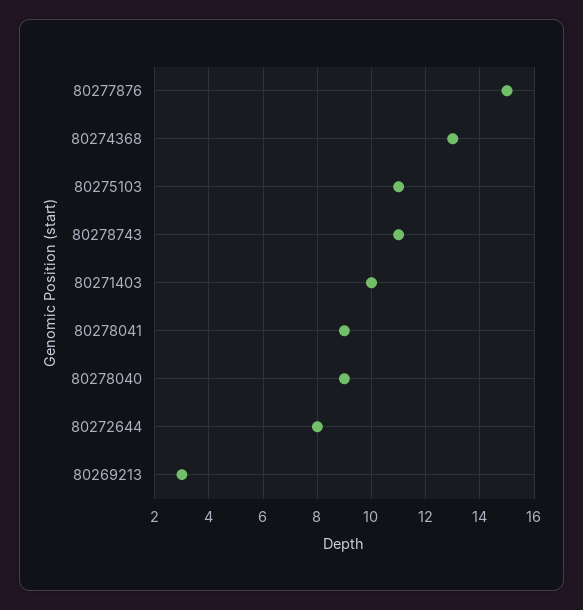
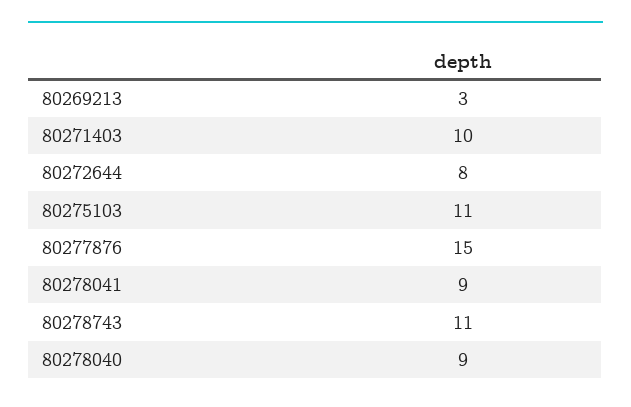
80274368: 13 -> none

